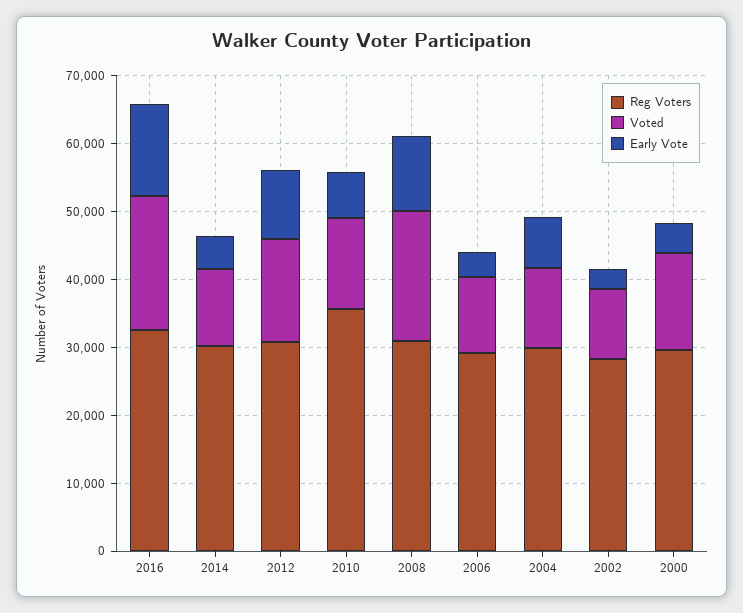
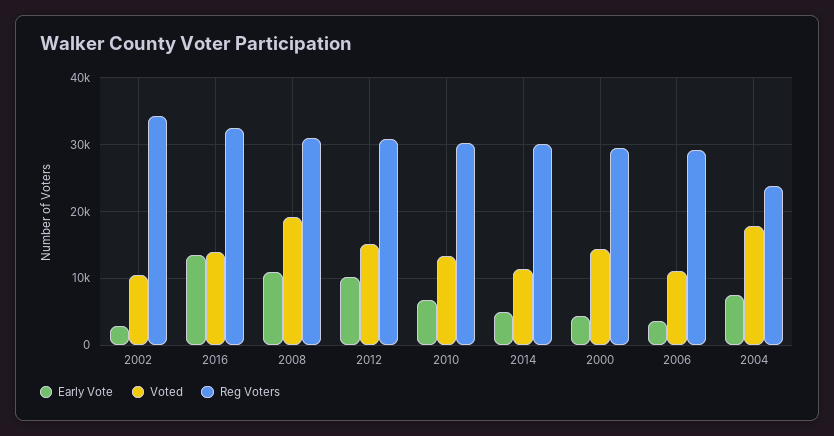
Voted, 2016: 20000 -> 14000
Reg Voters, 2010: 36000 -> 30000
Reg Voters, 2004: 30000 -> 24000
Voted, 2004: 12000 -> 18000
Reg Voters, 2002: 28000 -> 34000

